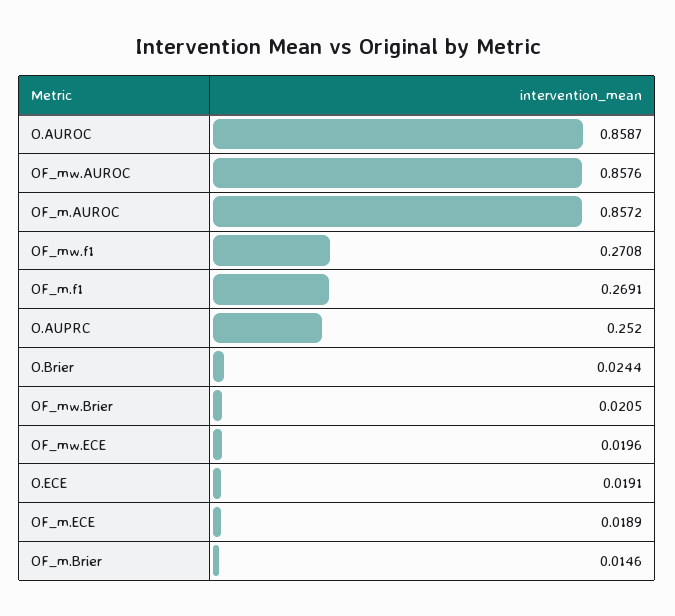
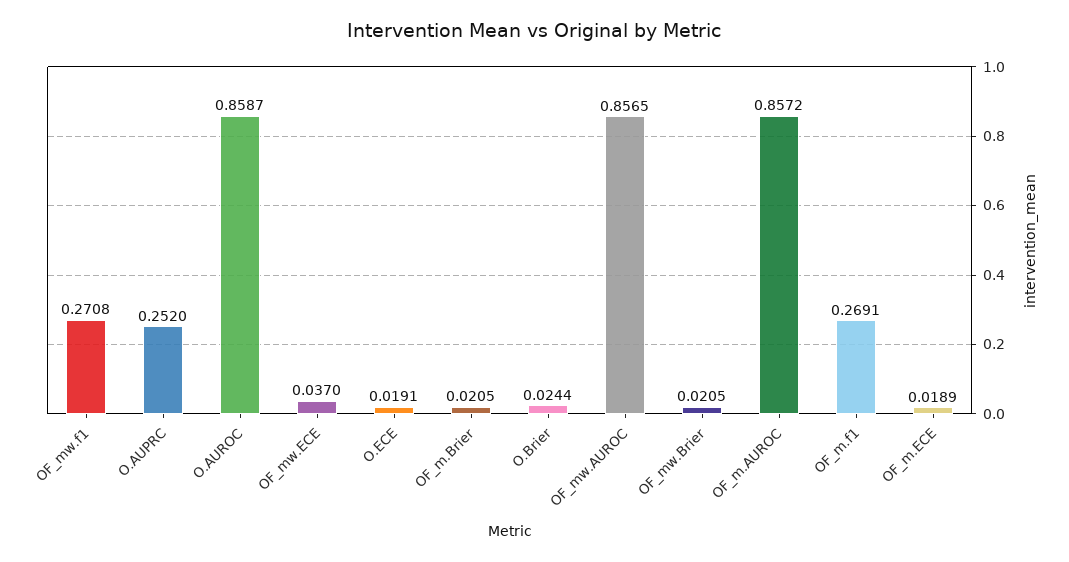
OF_mw.AUROC: 0.8576 -> 0.8565
OF_mw.ECE: 0.0196 -> 0.037
OF_m.Brier: 0.0146 -> 0.0205

